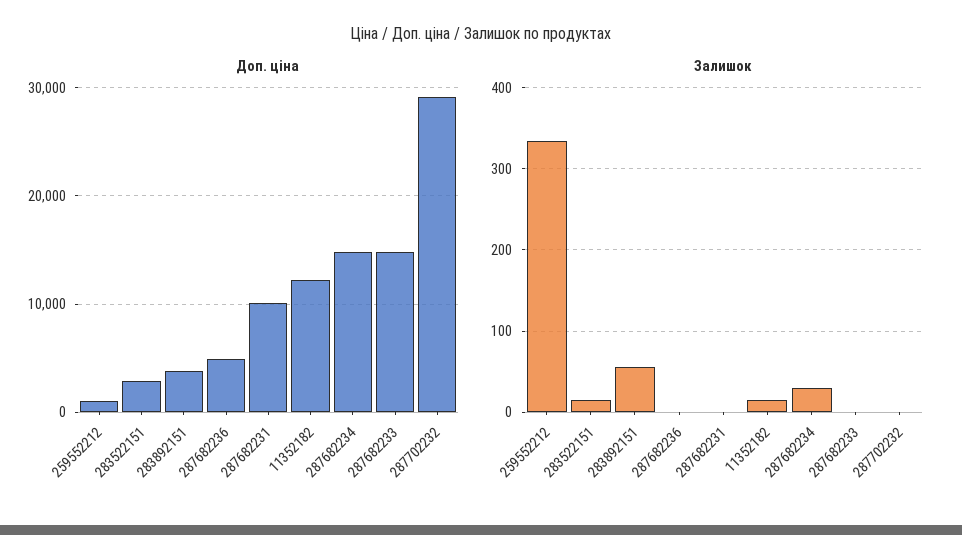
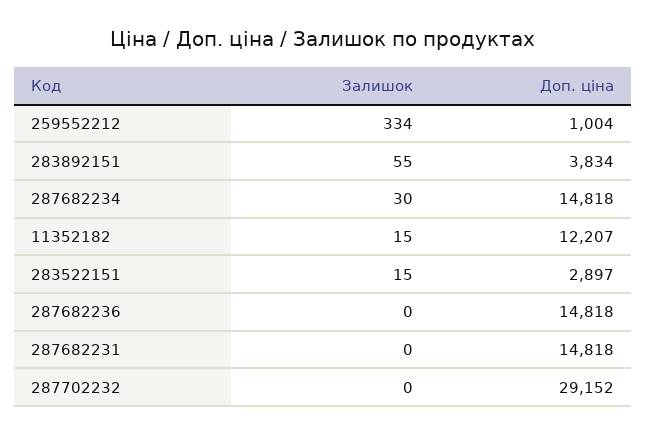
Доп. ціна, 287682236: 5000 -> 14818
Доп. ціна, 287682231: 10000 -> 14818
Доп. ціна, 287682233: 15000 -> none
Залишок, 287682233: 0 -> none

